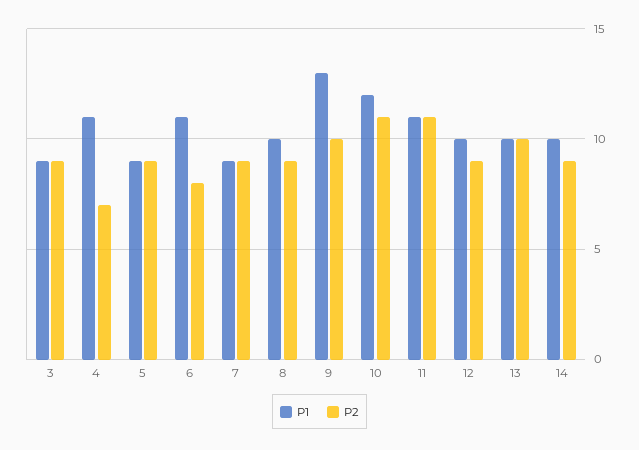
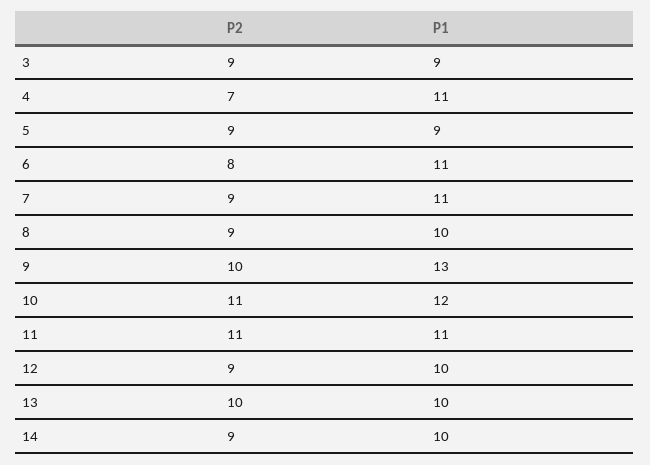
P1, 7: 9 -> 11

